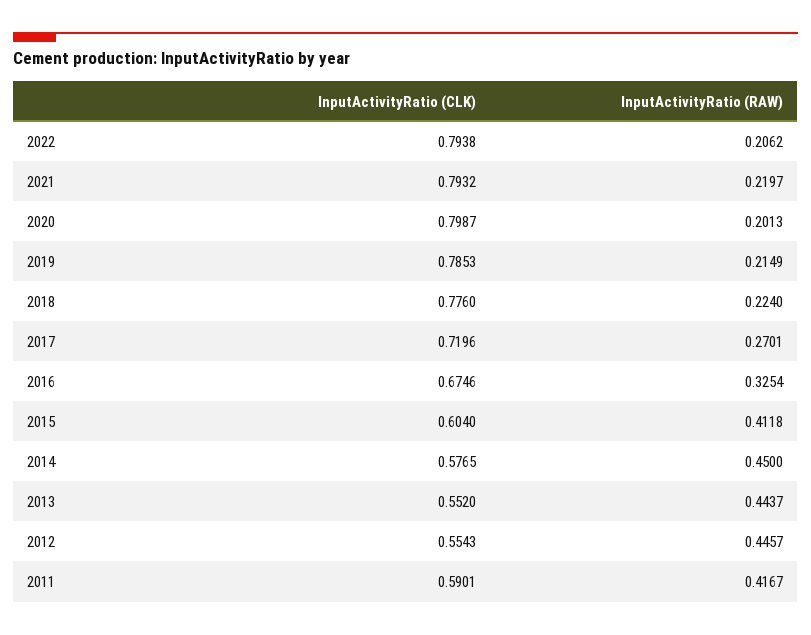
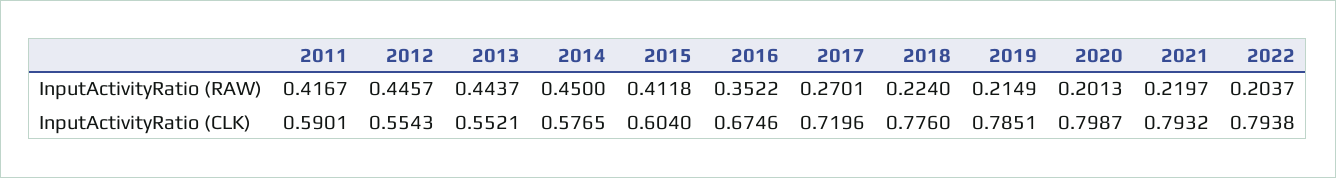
InputActivityRatio (RAW), 2022: 0.2062 -> 0.2037
InputActivityRatio (CLK), 2019: 0.7853 -> 0.7851
InputActivityRatio (RAW), 2016: 0.3254 -> 0.3522
InputActivityRatio (CLK), 2013: 0.552 -> 0.5521

